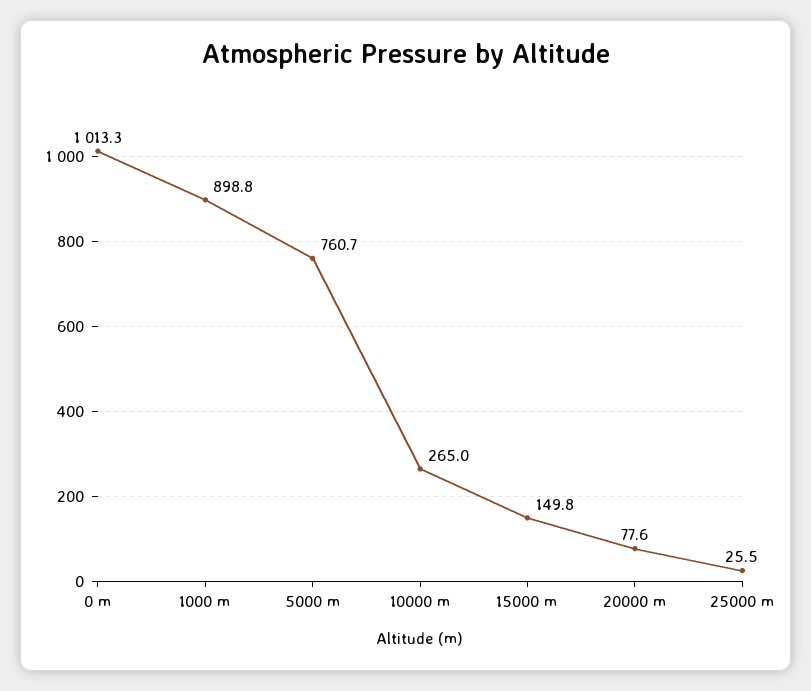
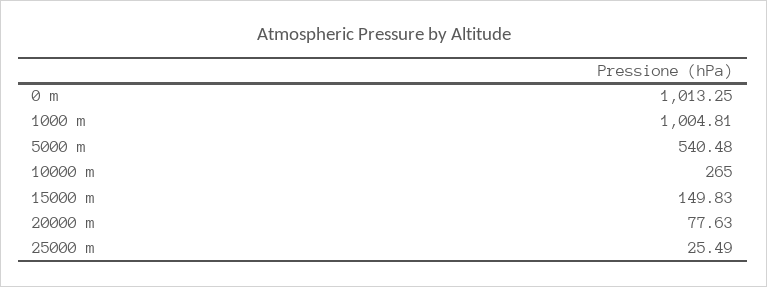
1000 m: 898.8 -> 1004.81
5000 m: 760.7 -> 540.48

